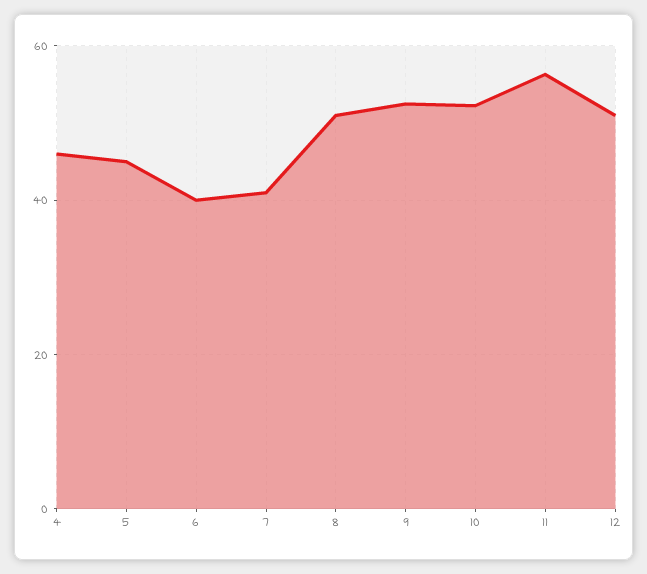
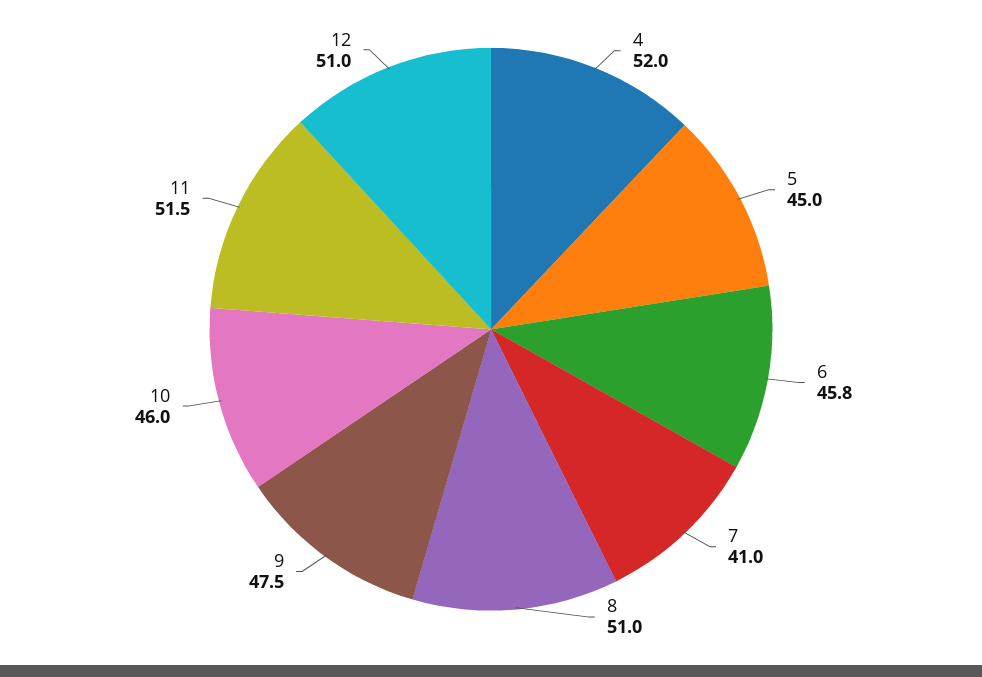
4: 46 -> 52
6: 40 -> 45.8
9: 52 -> 47.5
10: 52 -> 46
11: 56 -> 51.5

